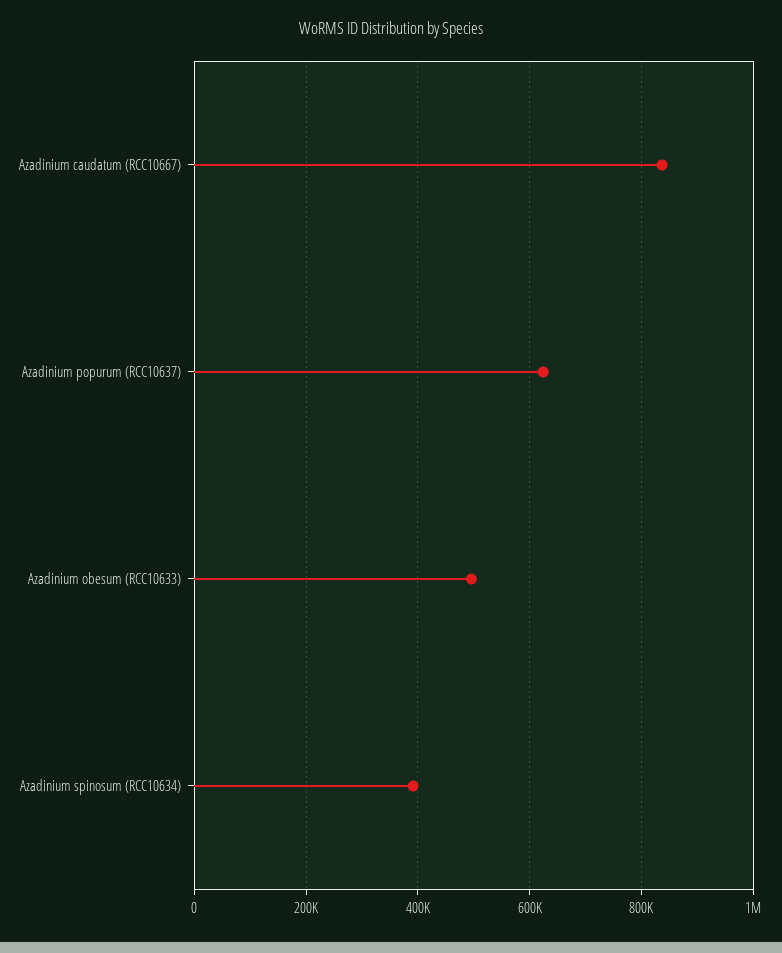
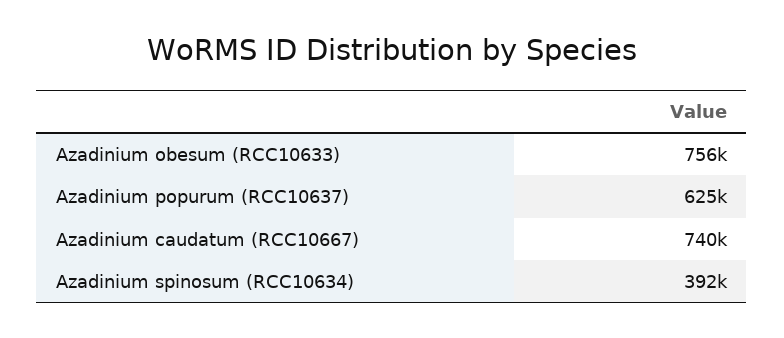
Azadinium caudatum (RCC10667): 840000 -> 740000
Azadinium obesum (RCC10633): 500000 -> 756000

